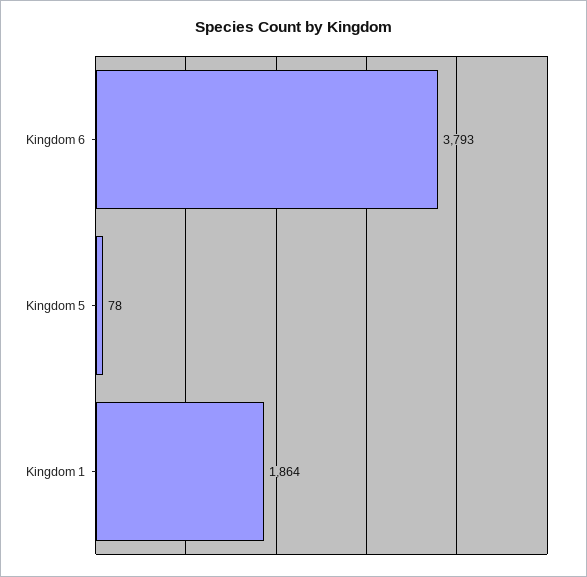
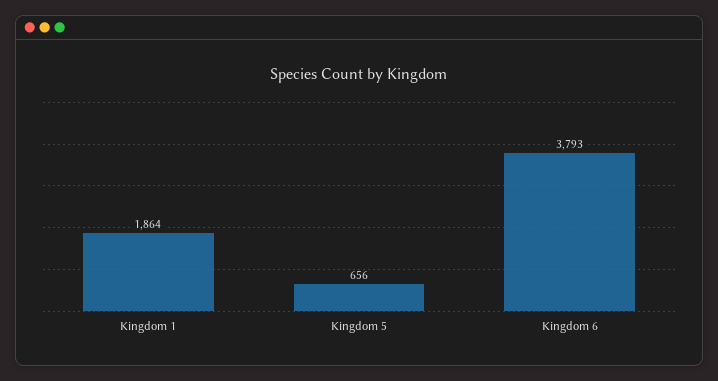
Kingdom 5: 78 -> 656

